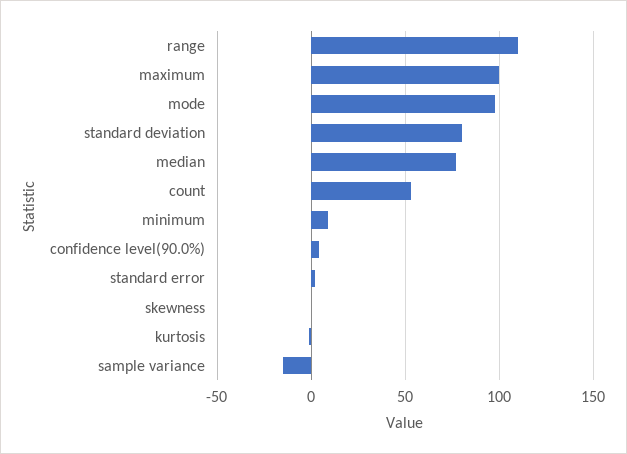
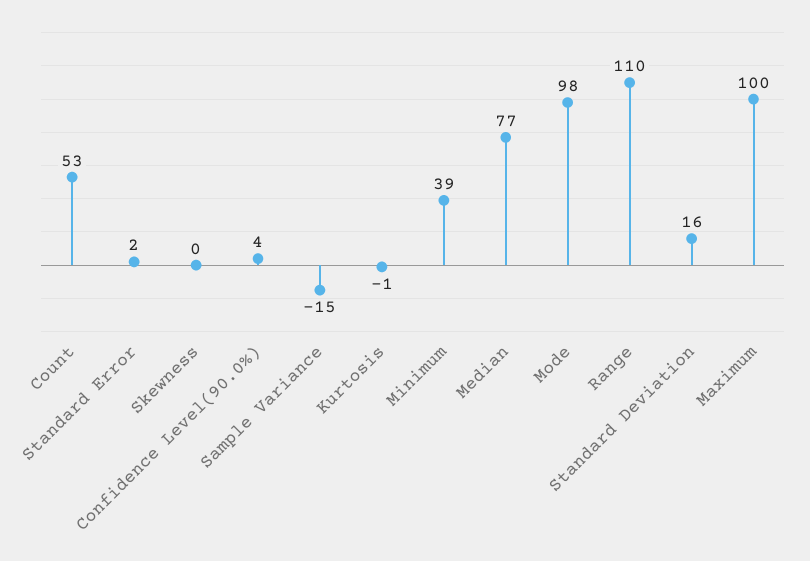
standard deviation: 80 -> 16
minimum: 10 -> 39

